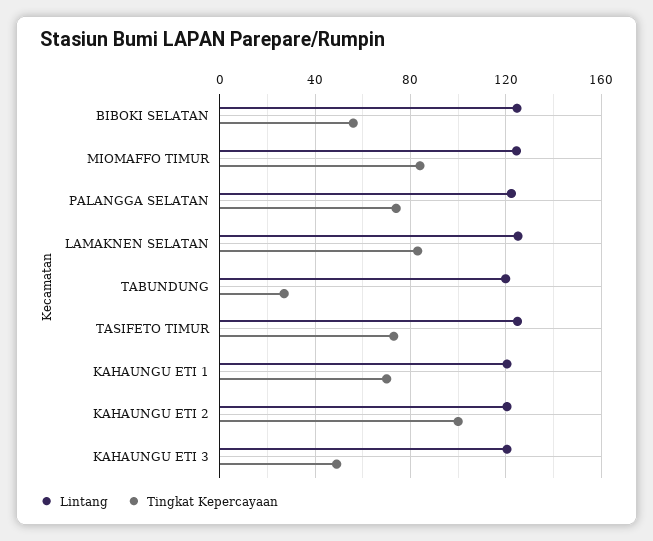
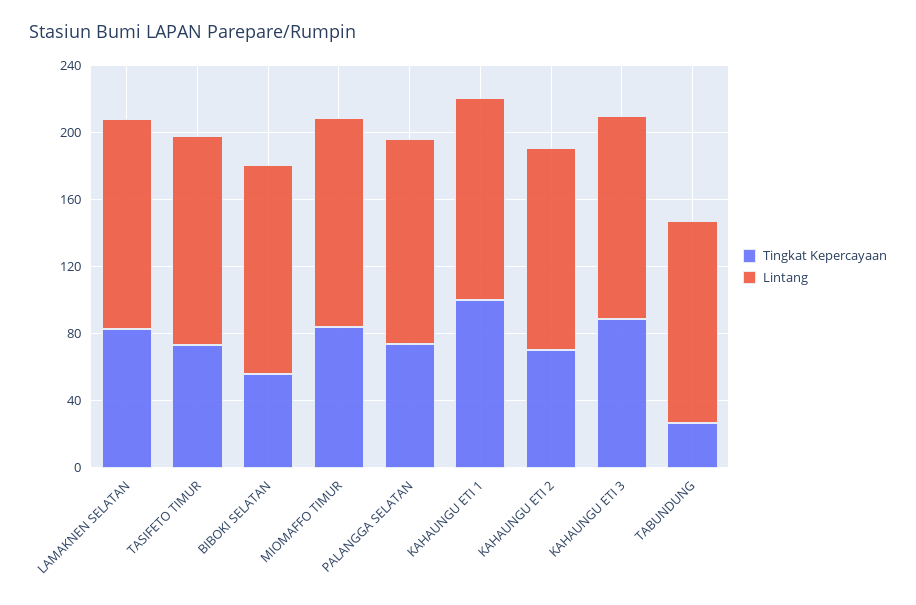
Tingkat Kepercayaan, KAHAUNGU ETI 1: 70 -> 100
Tingkat Kepercayaan, KAHAUNGU ETI 2: 100 -> 70
Tingkat Kepercayaan, KAHAUNGU ETI 3: 50 -> 90

